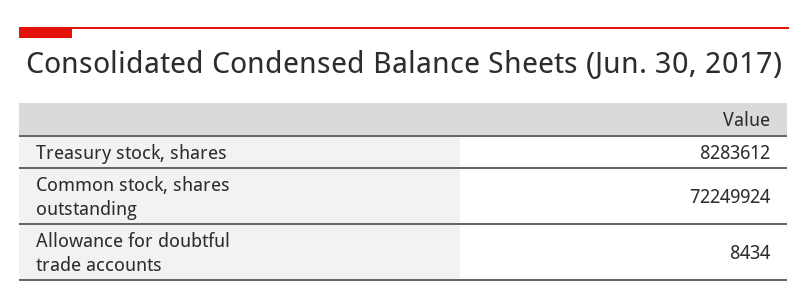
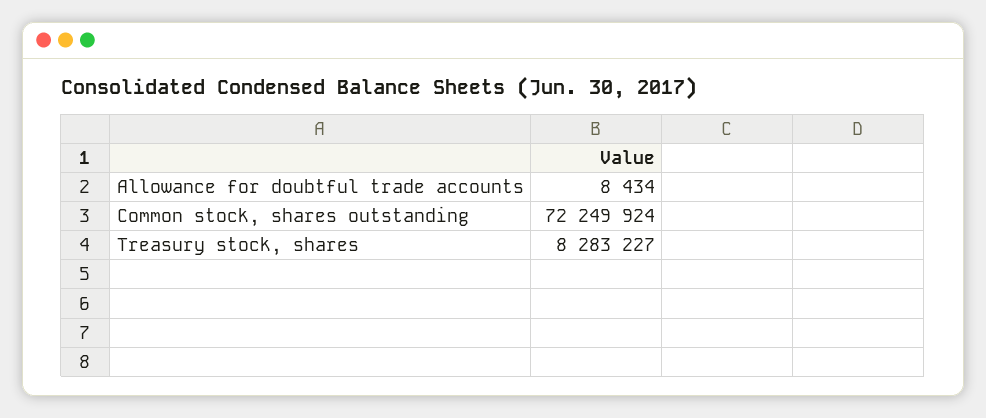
Treasury stock, shares: 8283612 -> 8283227

